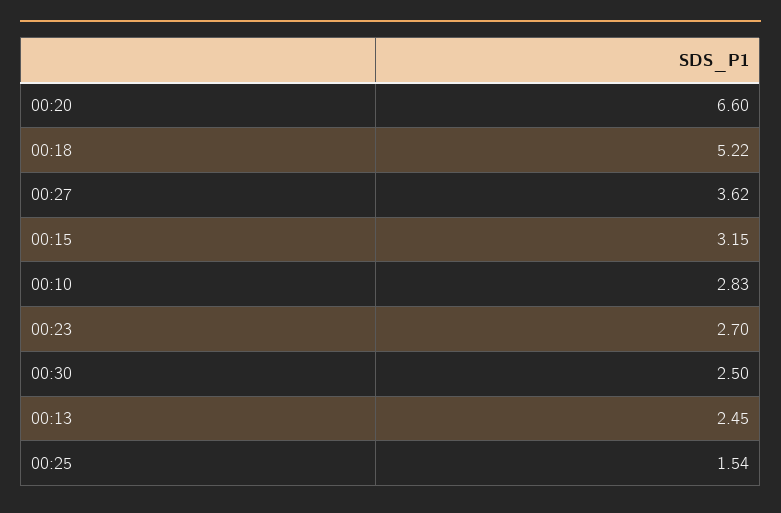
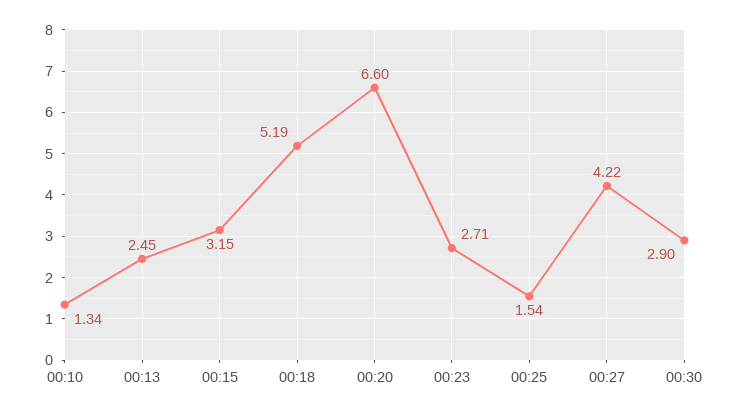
00:18: 5.22 -> 5.19
00:27: 3.62 -> 4.22
00:10: 2.83 -> 1.34
00:23: 2.7 -> 2.71
00:30: 2.5 -> 2.9

